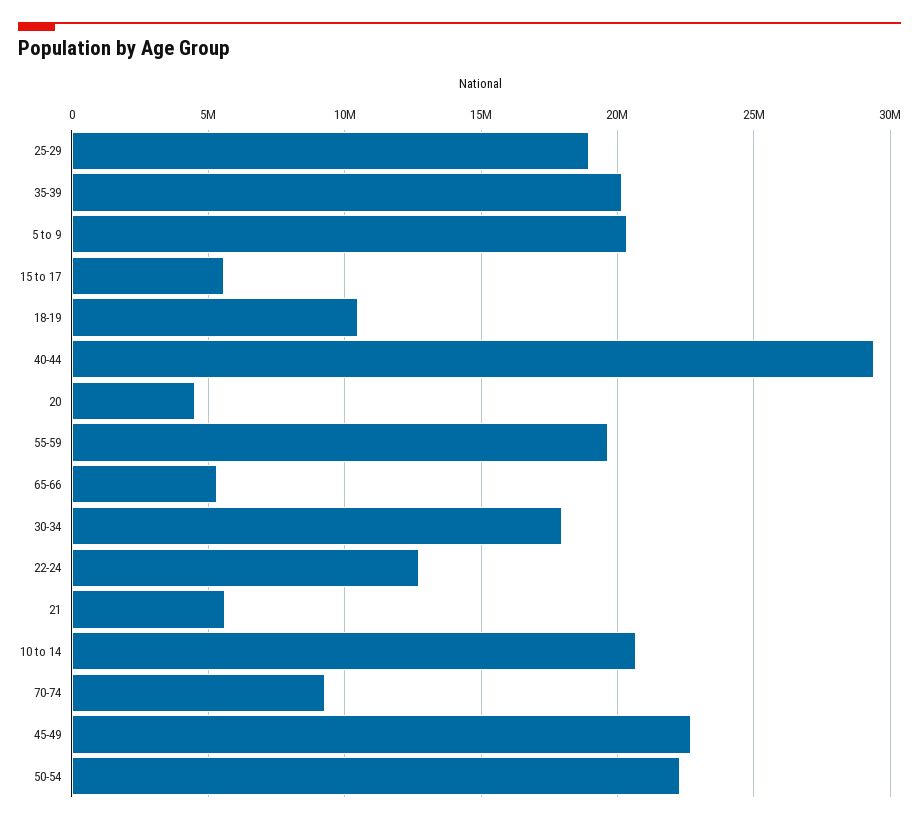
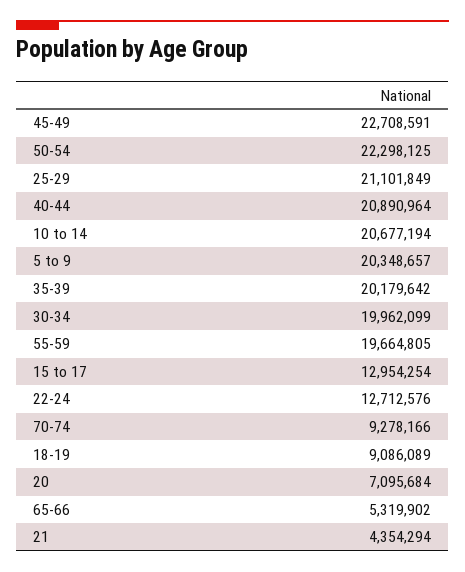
25-29: 19000000 -> 21101849
15 to 17: 5500000 -> 12954254
18-19: 10500000 -> 9086089
40-44: 29500000 -> 20890964
20: 4500000 -> 7095684
30-34: 18000000 -> 19962099
21: 5500000 -> 4354294

